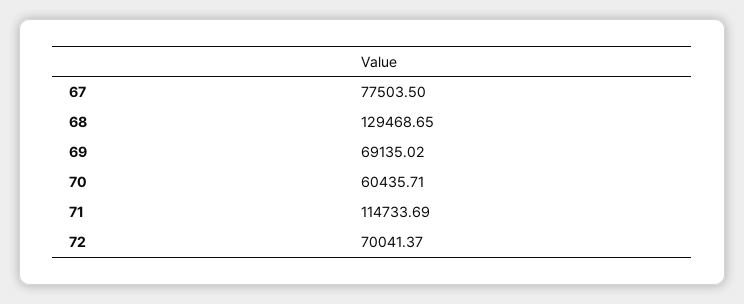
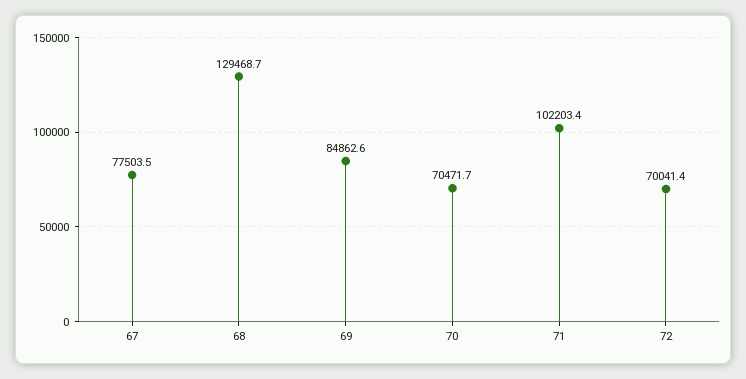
69: 69135.02 -> 84862.6
70: 60435.71 -> 70471.7
71: 114733.69 -> 102203.4

